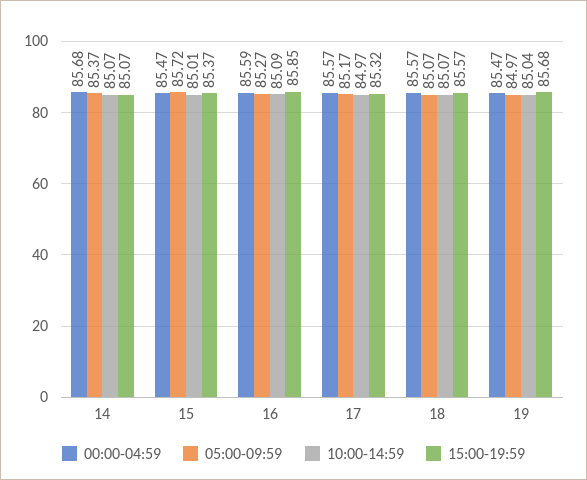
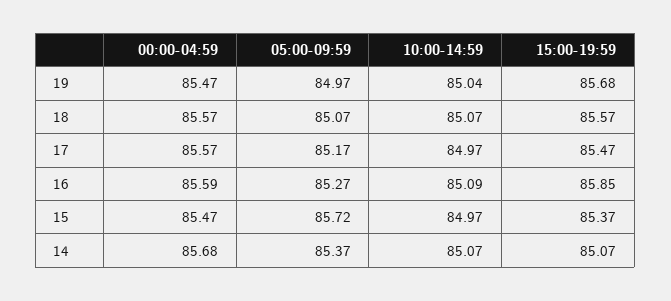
10:00-14:59, 15: 85.01 -> 84.97
15:00-19:59, 17: 85.32 -> 85.47

